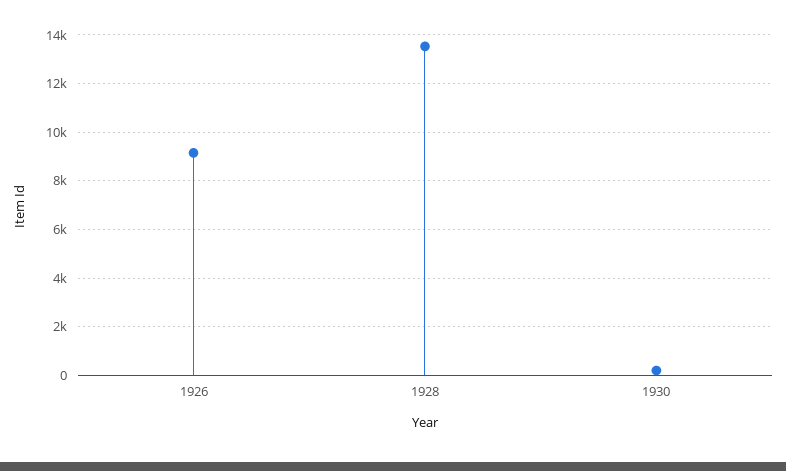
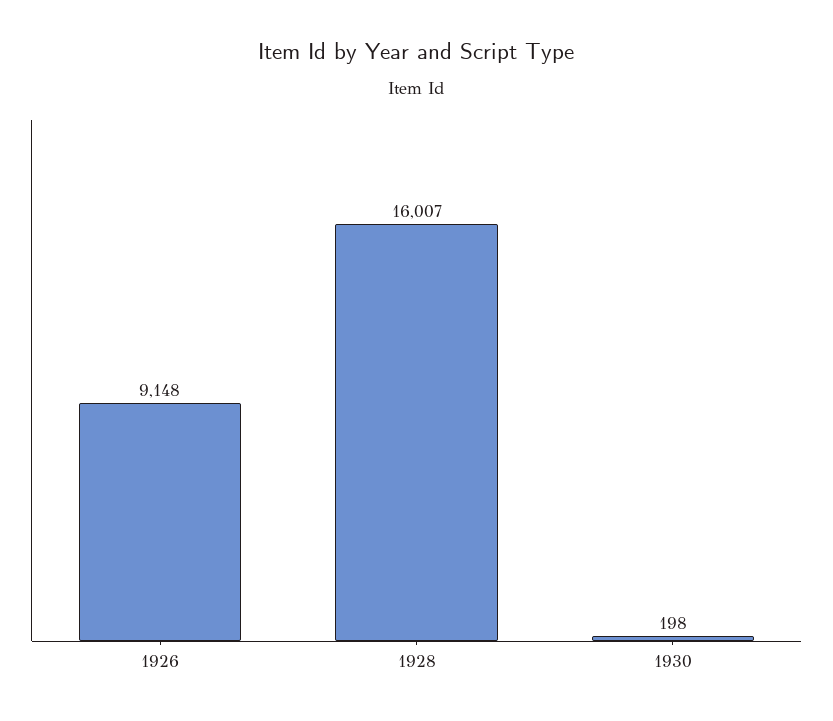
1928: 13500 -> 16007

